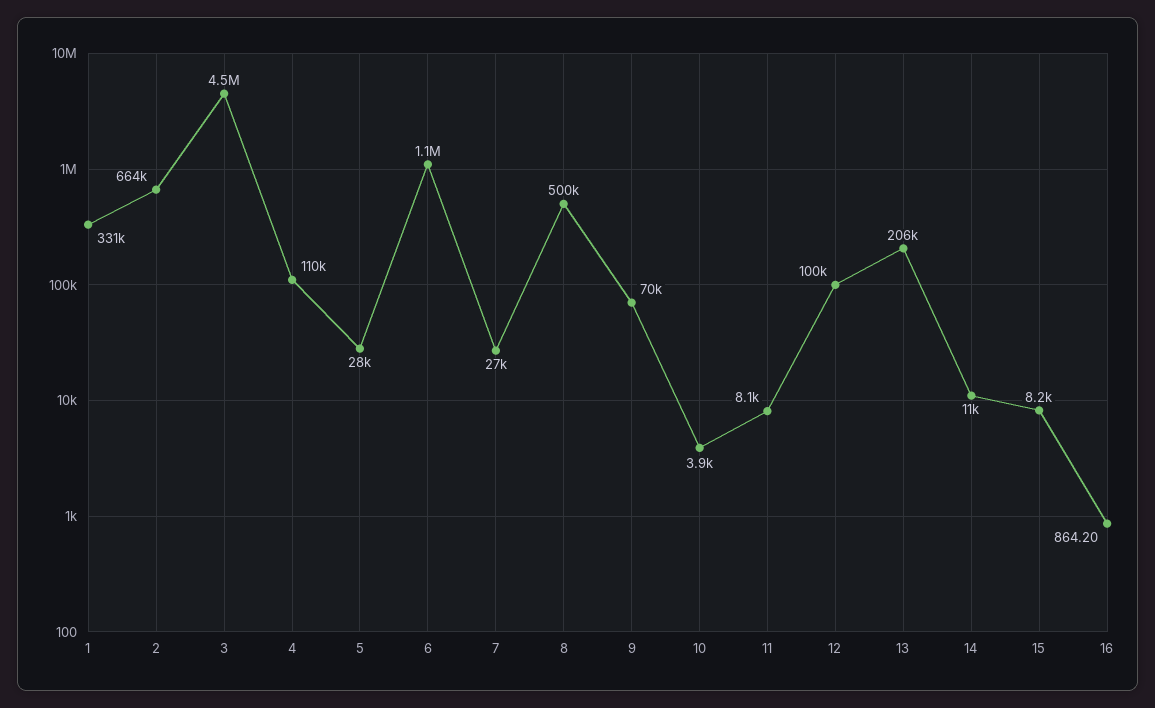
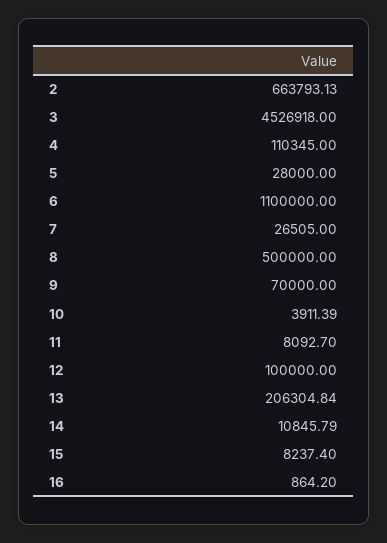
1: 331000 -> none

